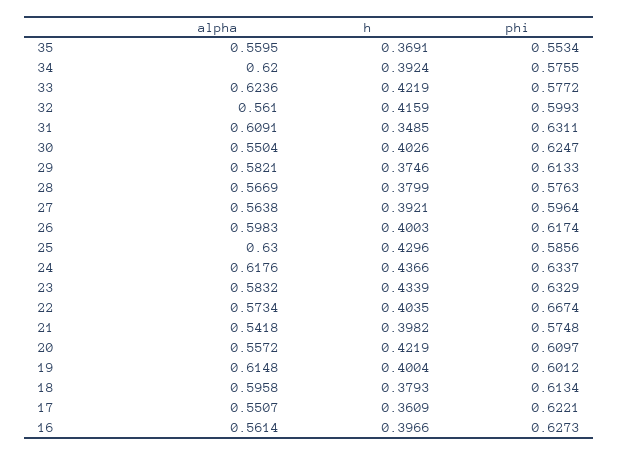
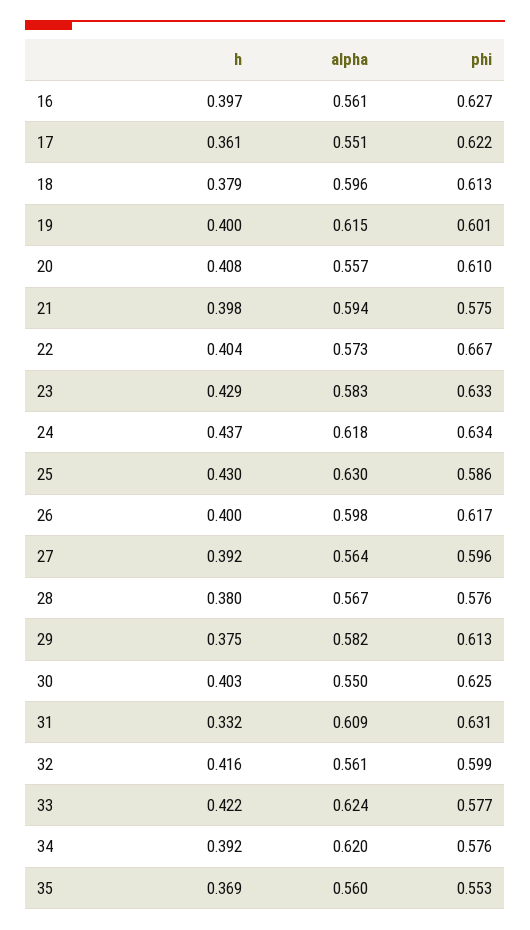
h, 31: 0.3485 -> 0.332
h, 23: 0.4339 -> 0.429
alpha, 21: 0.5418 -> 0.594
h, 20: 0.4219 -> 0.408

